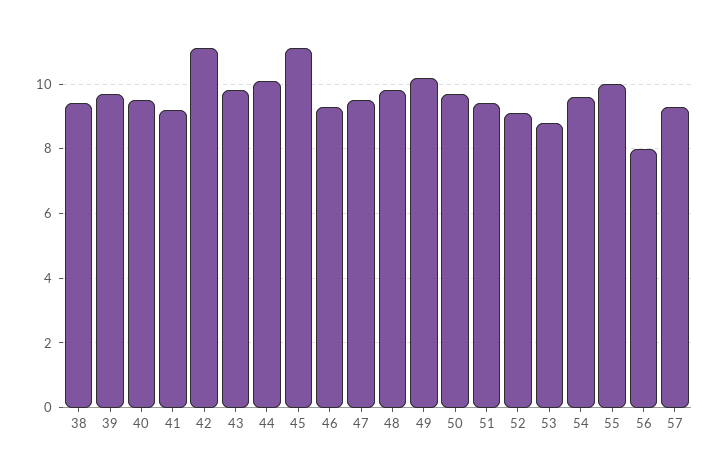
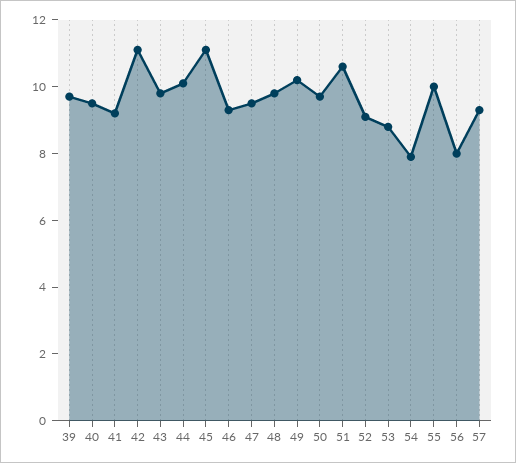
38: 9.5 -> none
51: 9.5 -> 10.5
54: 9.5 -> 8

